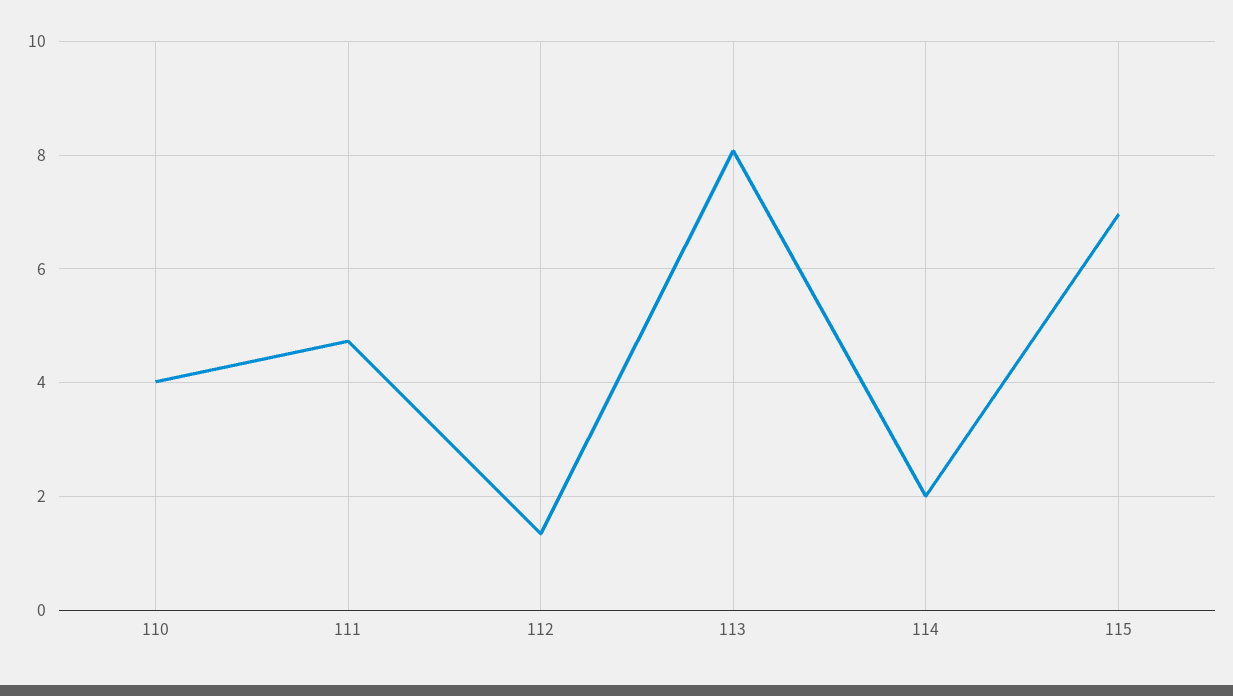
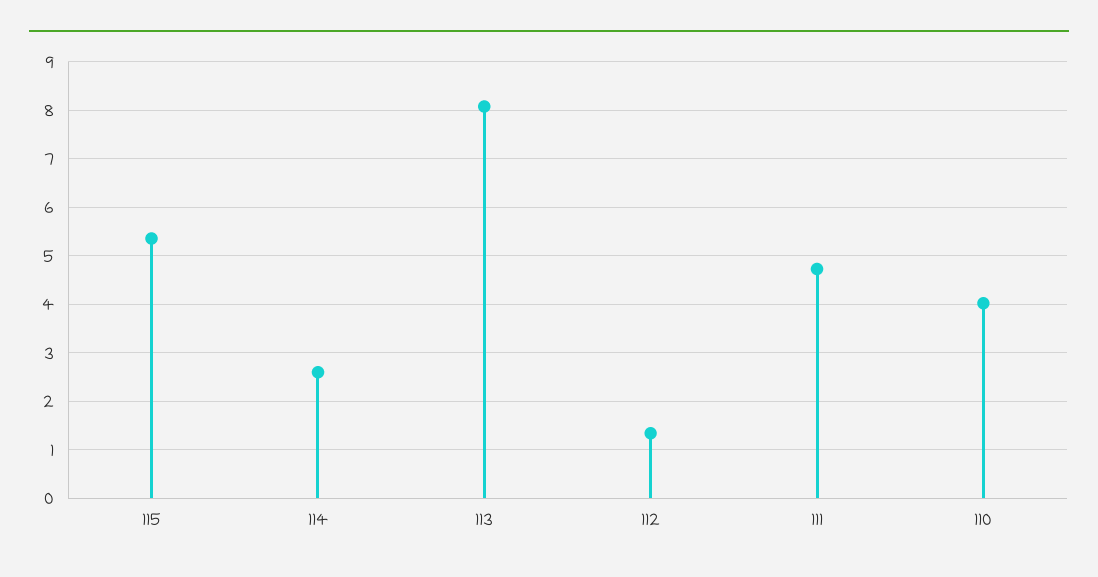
114: 2 -> 2.6
115: 7 -> 5.4

